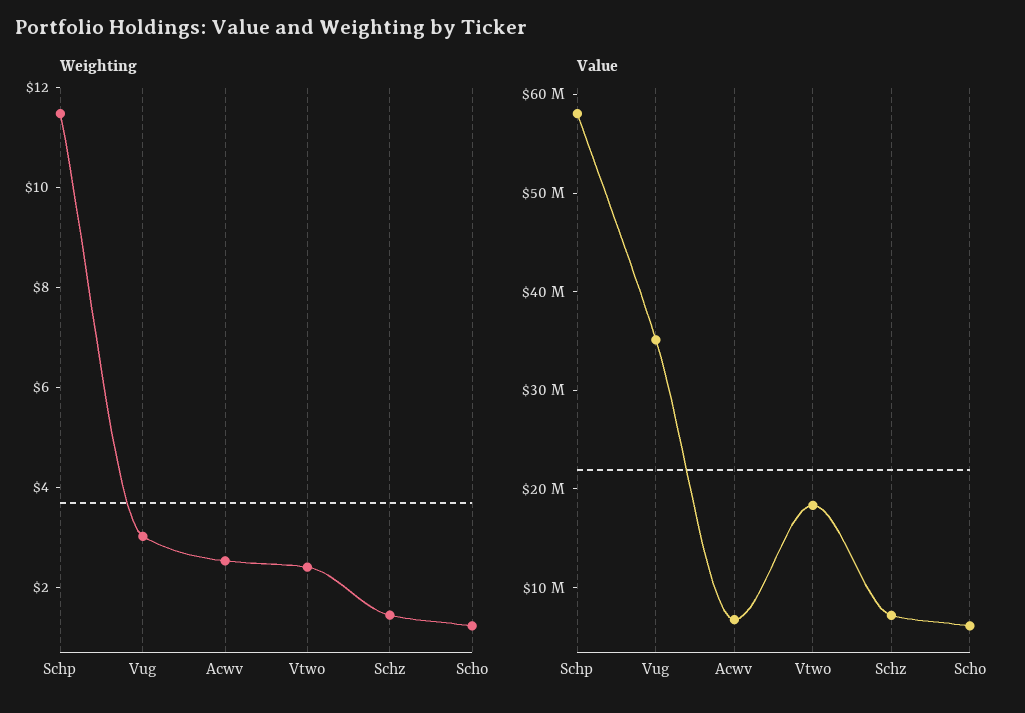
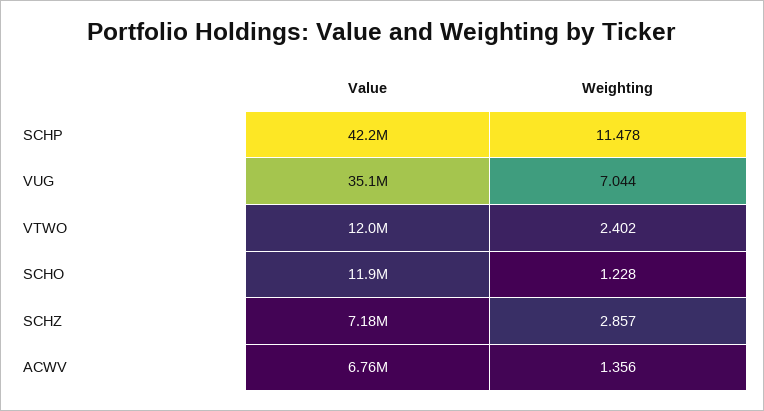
Weighting, Vug: 3 -> 7.044
Weighting, Acwv: 2.5 -> 1.356
Weighting, Schz: 1.5 -> 2.857
Value, Schp: 58000000 -> 42200000
Value, Vtwo: 18000000 -> 12000000
Value, Scho: 6000000 -> 11900000

